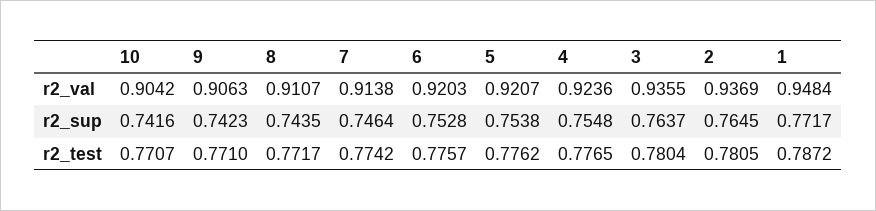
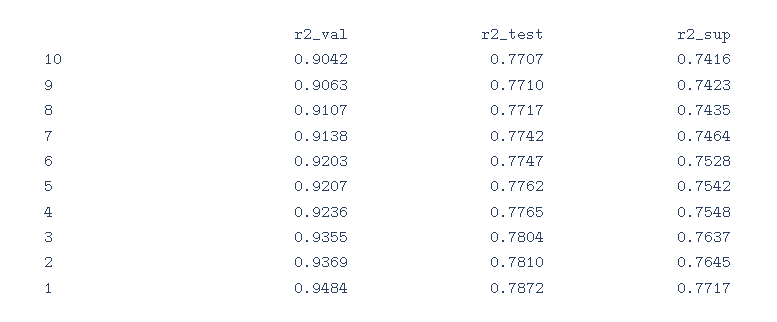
5, r2_sup: 0.7538 -> 0.7542
6, r2_test: 0.7757 -> 0.7747
2, r2_test: 0.7805 -> 0.781

